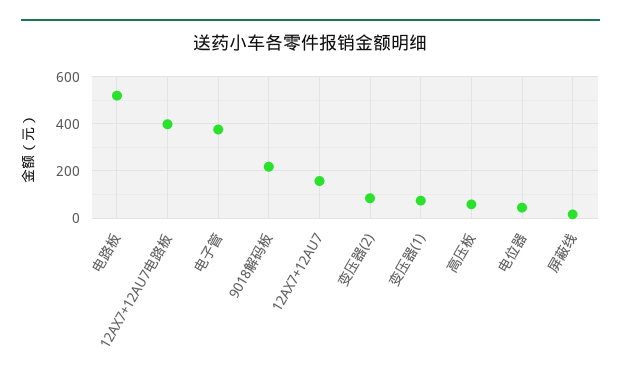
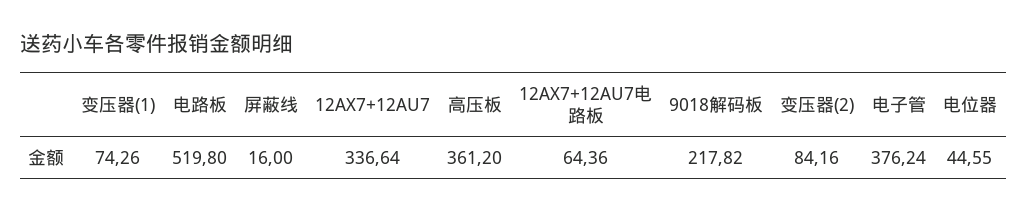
12AX7+12AU7电路板: 400 -> 64.36
12AX7+12AU7: 150 -> 336.64
高压板: 50 -> 361.2

